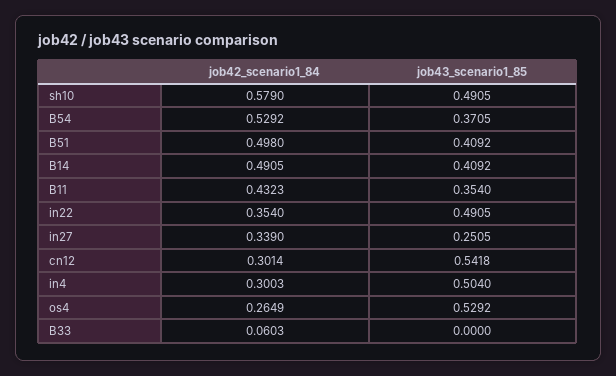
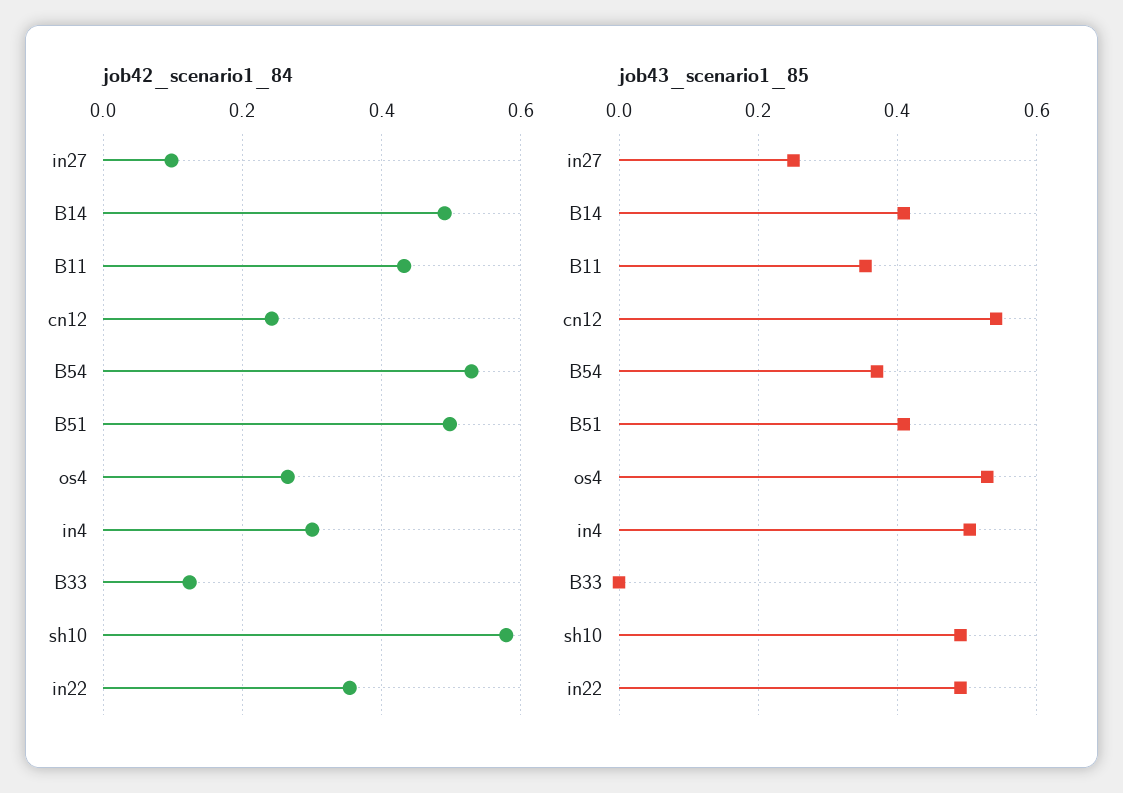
job42_scenario1_84, in27: 0.339 -> 0.1
job42_scenario1_84, cn12: 0.3014 -> 0.24
job42_scenario1_84, B33: 0.0603 -> 0.12

